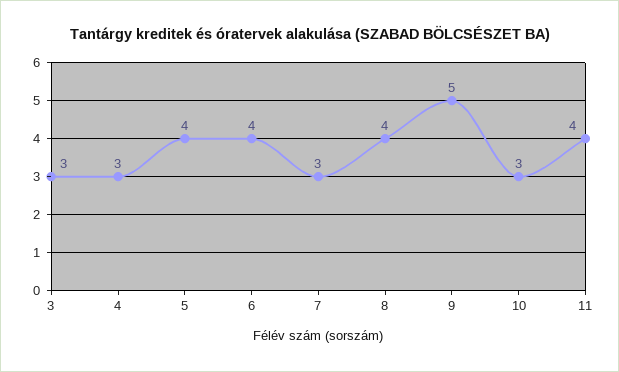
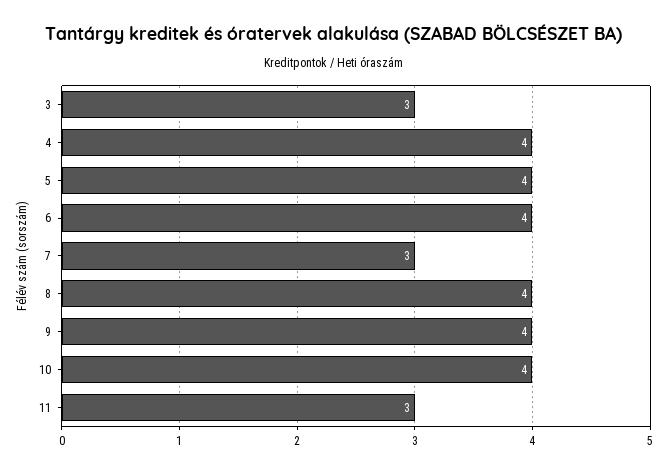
4: 3 -> 4
9: 5 -> 4
10: 3 -> 4
11: 4 -> 3

